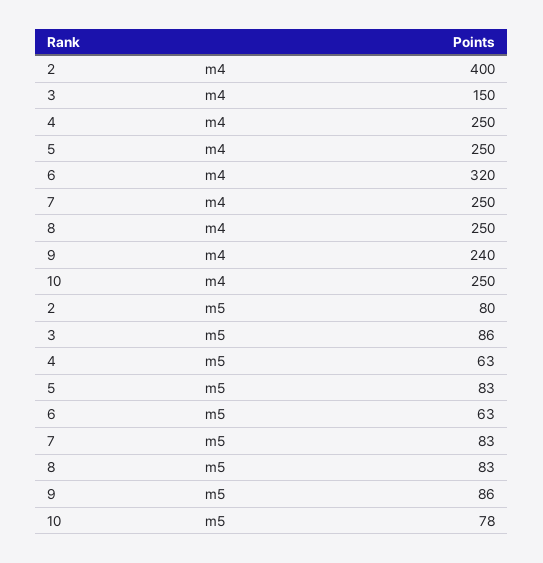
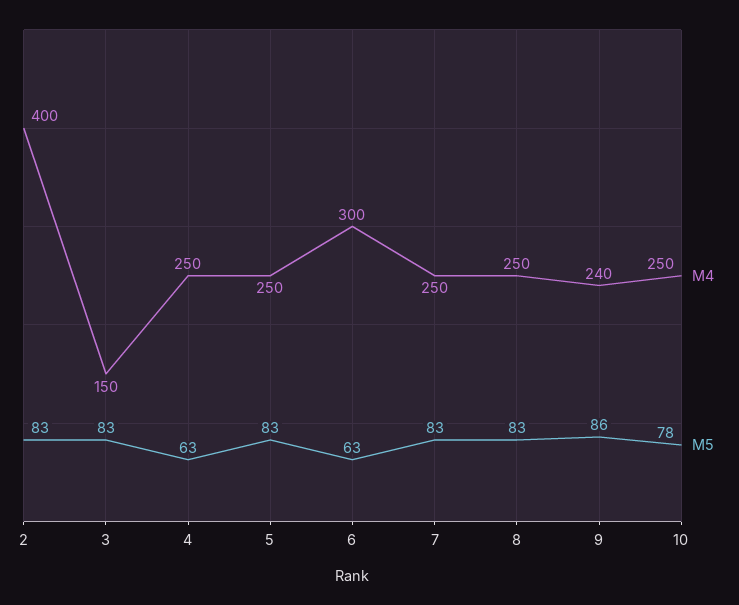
m4, 6: 320 -> 300
m5, 2: 80 -> 83
m5, 3: 86 -> 83

